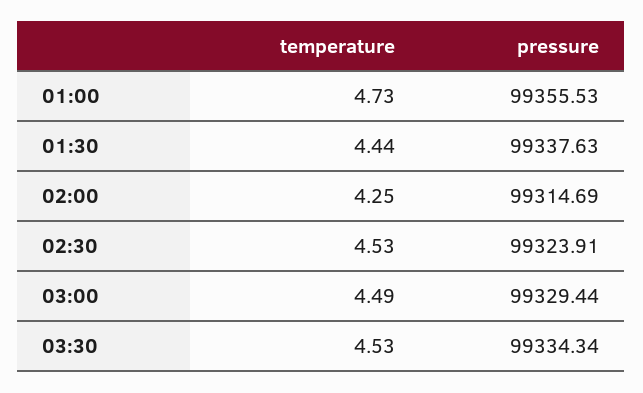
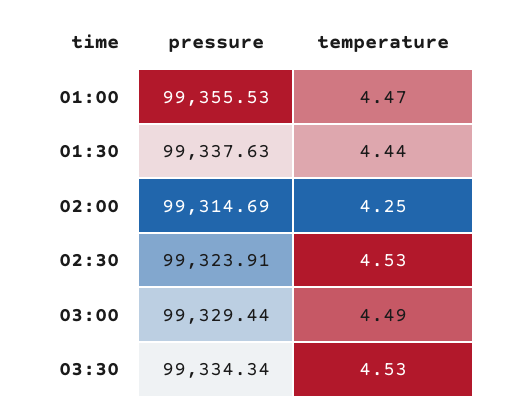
temperature, 01:00: 4.73 -> 4.47

